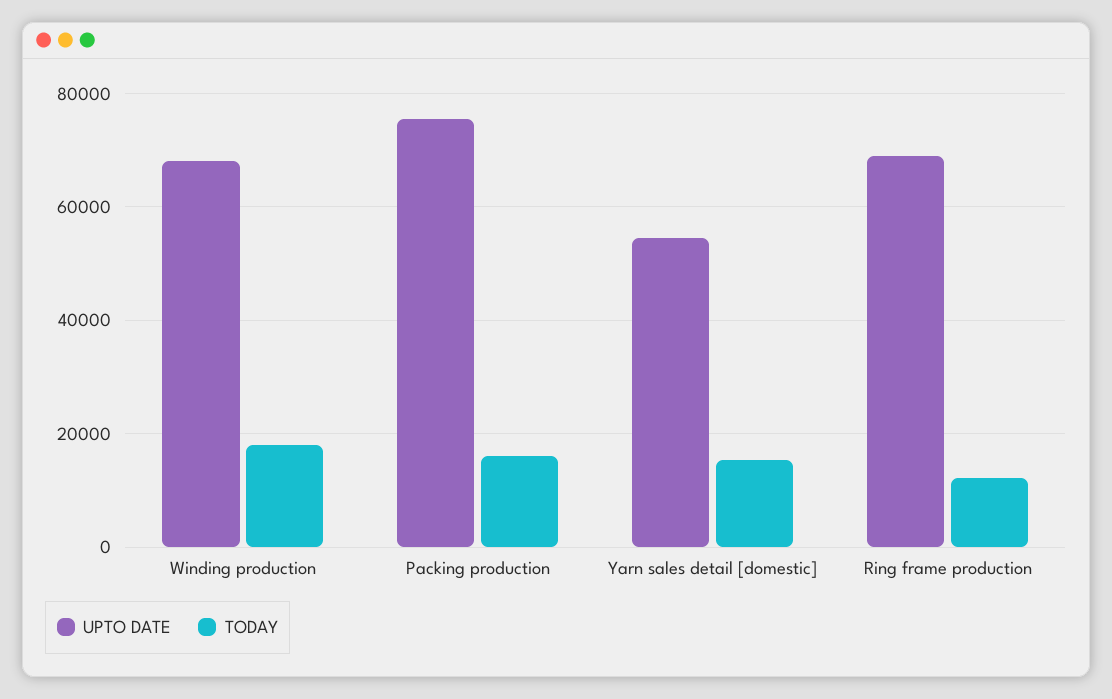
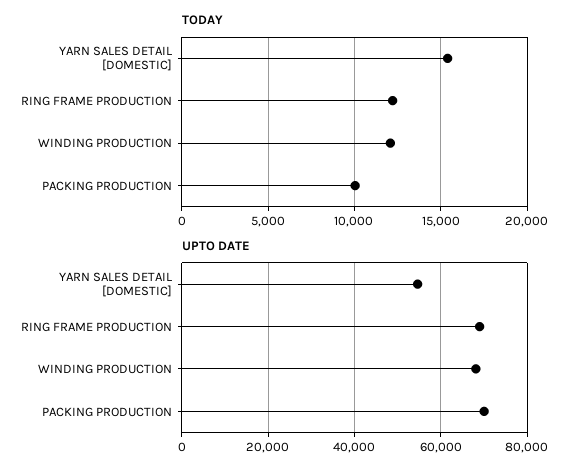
TODAY, Winding production: 18000 -> 12000
UPTO DATE, Packing production: 76000 -> 70000
TODAY, Packing production: 16000 -> 10000

